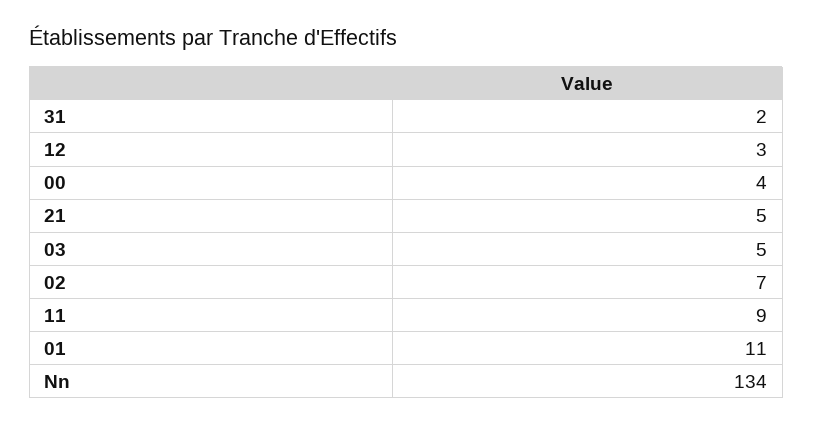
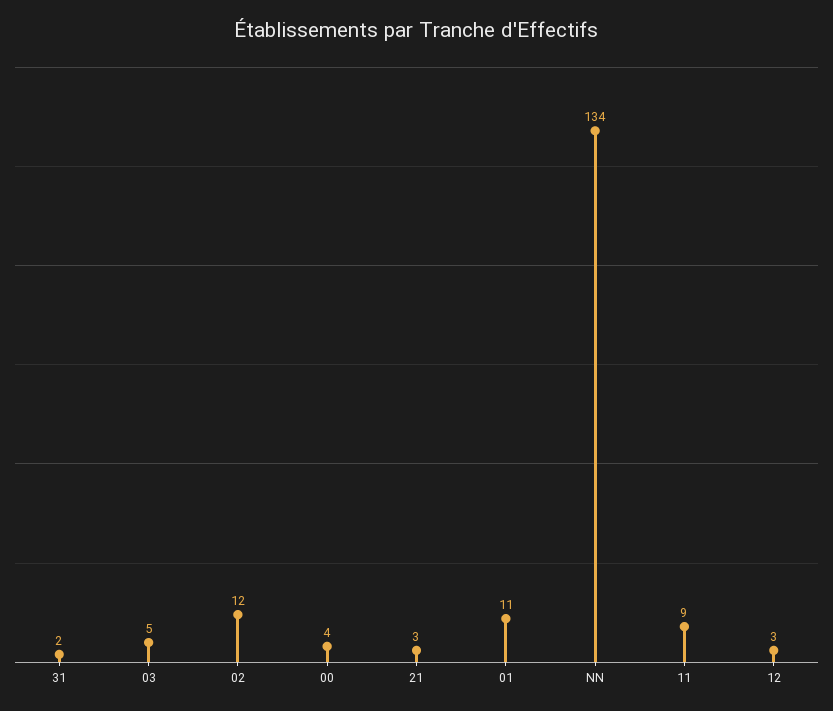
21: 5 -> 3
02: 7 -> 12

